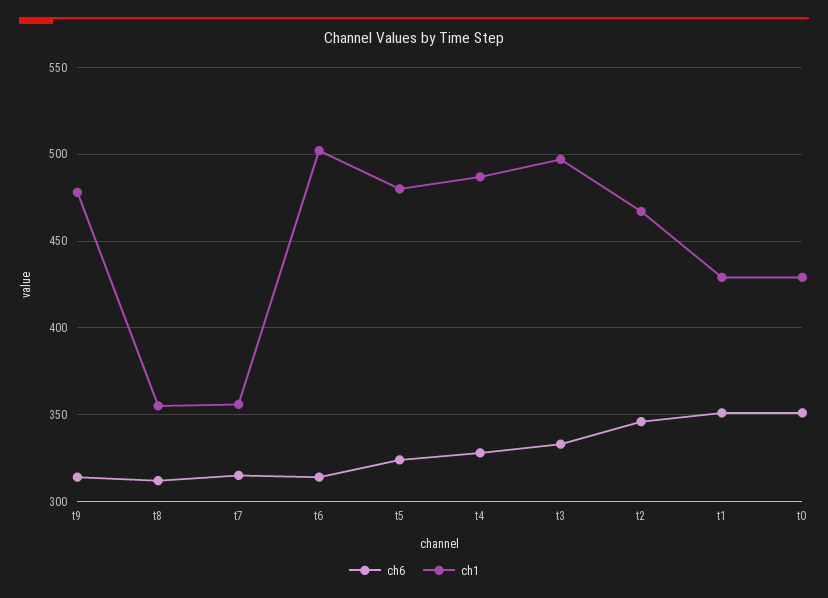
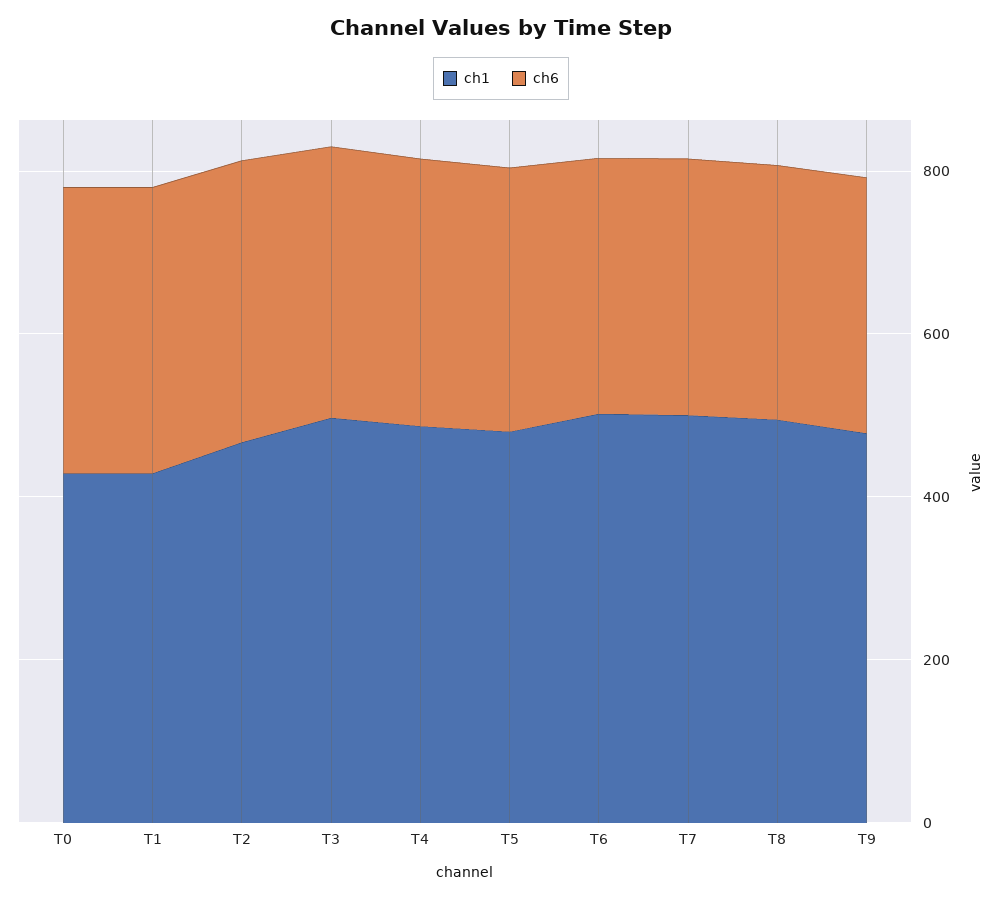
ch1, t8: 355 -> 500
ch1, t7: 355 -> 500

